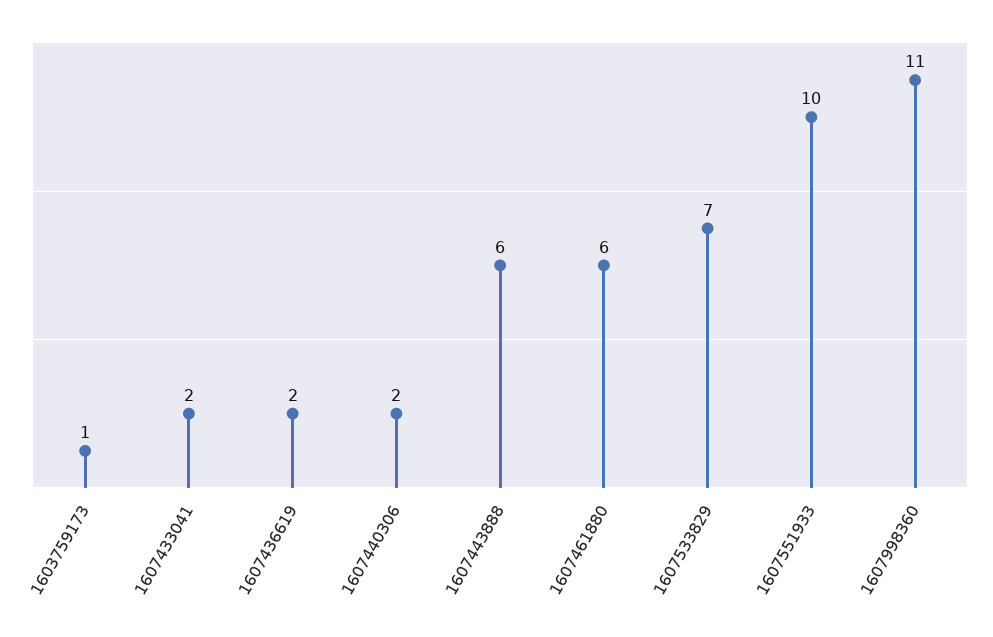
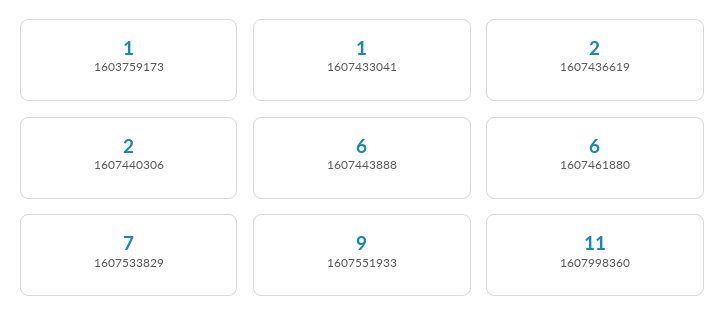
1607433041: 2 -> 1
1607551933: 10 -> 9

